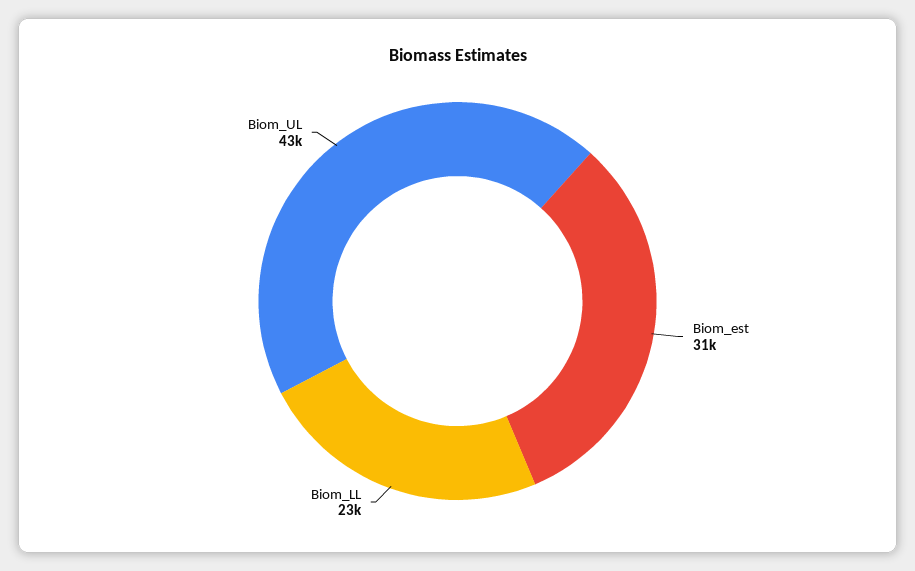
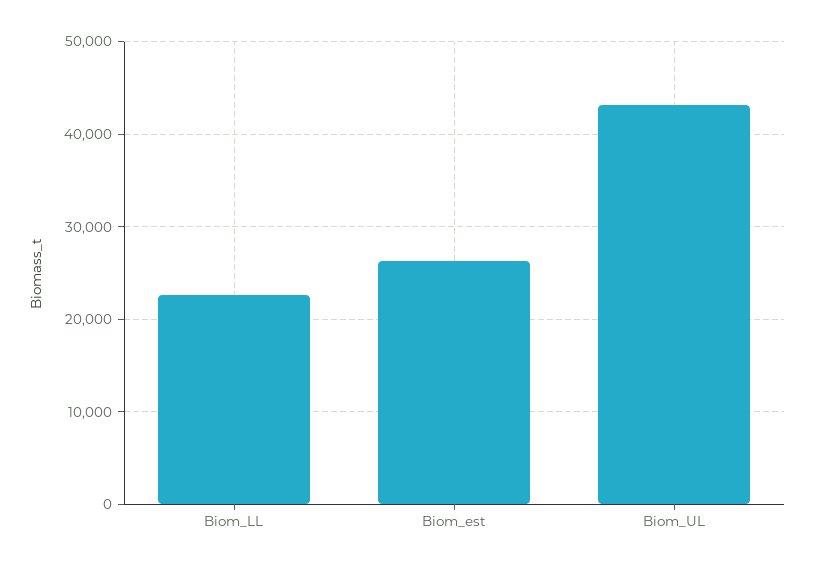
Biom_est: 31000 -> 26000

